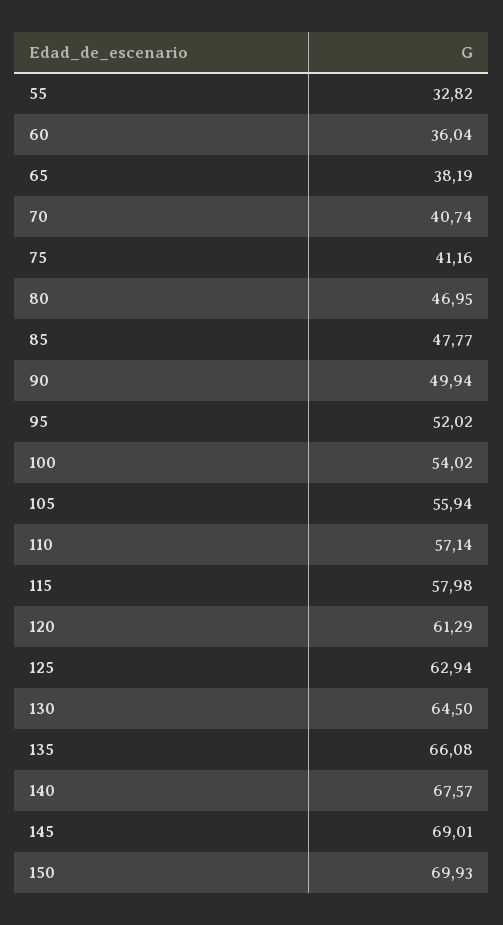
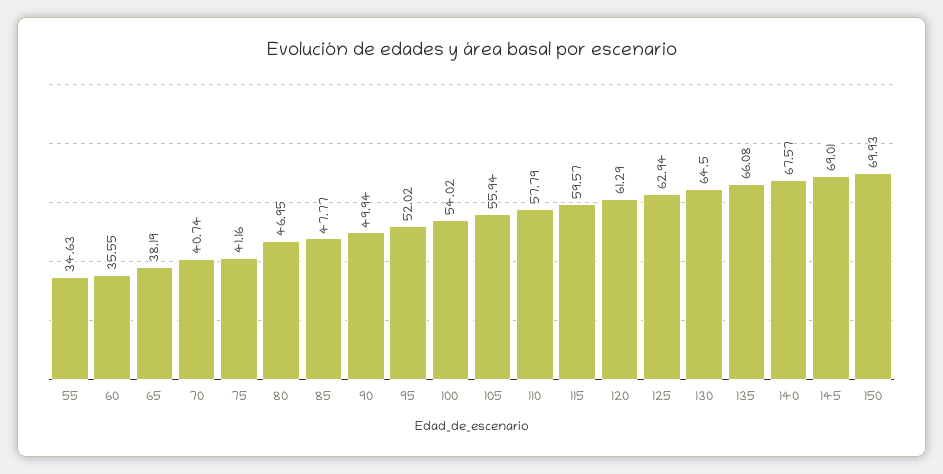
55: 32.82 -> 34.63
60: 36.04 -> 35.55
110: 57.14 -> 57.79
115: 57.98 -> 59.57

